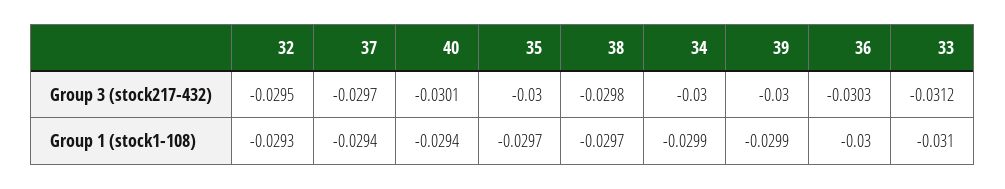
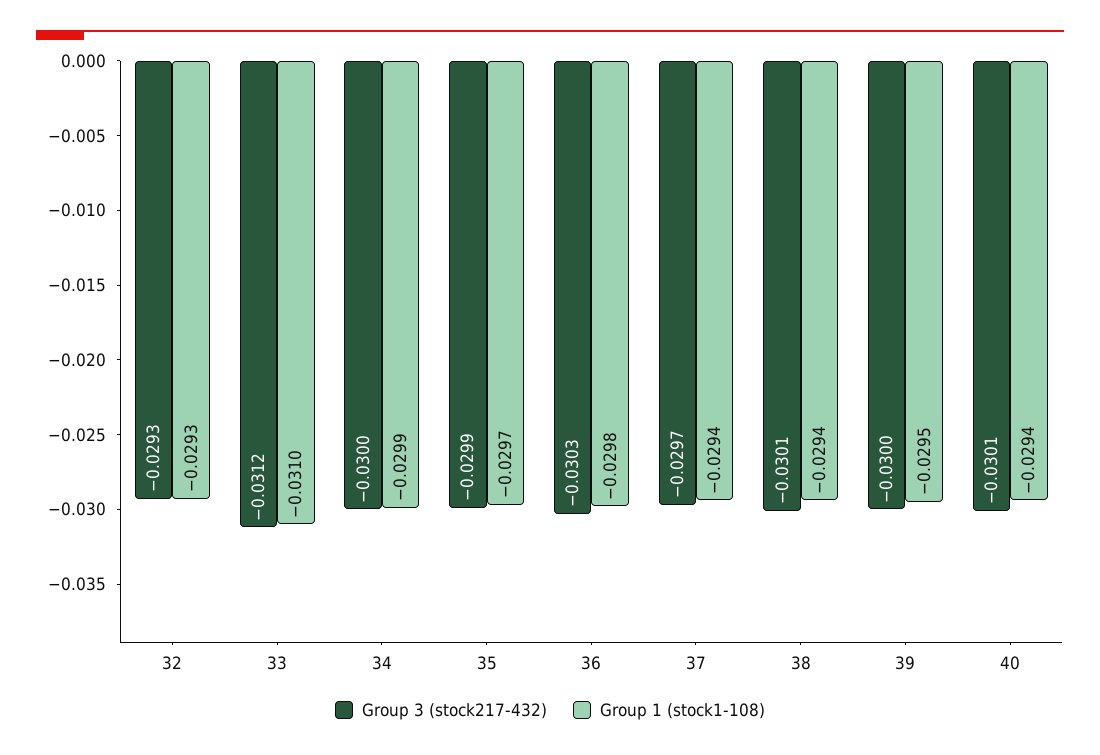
Group 3 (stock217-432), 32: -0.0295 -> -0.0293
Group 3 (stock217-432), 35: -0.03 -> -0.0299
Group 3 (stock217-432), 38: -0.0298 -> -0.0301
Group 1 (stock1-108), 38: -0.0297 -> -0.0294
Group 1 (stock1-108), 39: -0.0299 -> -0.0295
Group 1 (stock1-108), 36: -0.03 -> -0.0298

